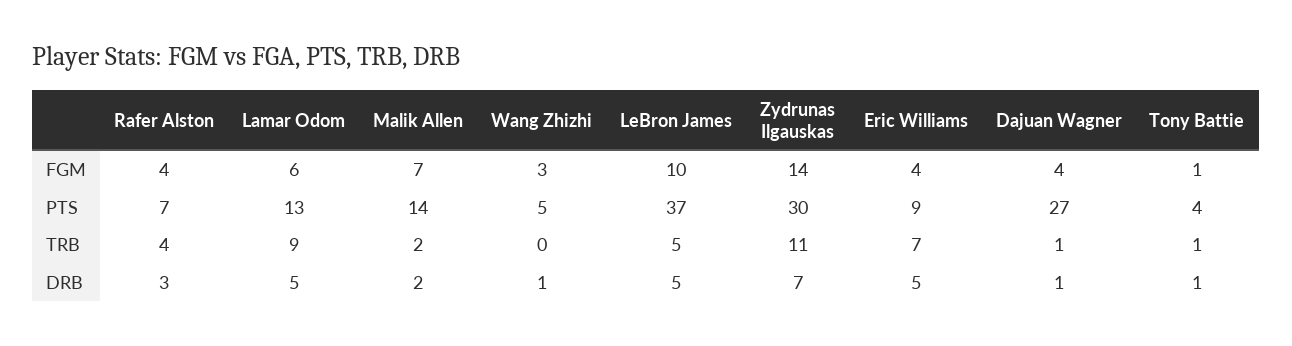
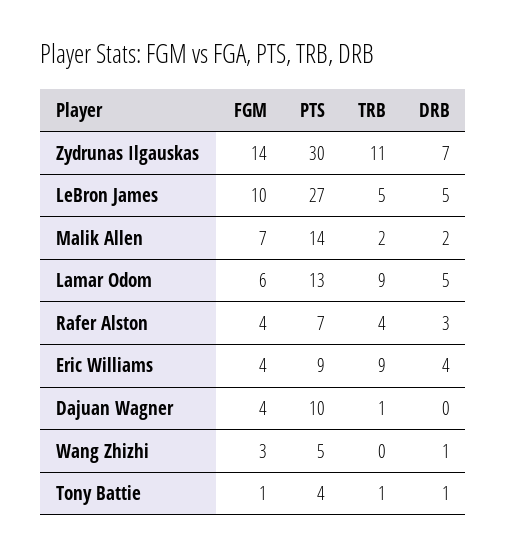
LeBron James, PTS: 37 -> 27
Dajuan Wagner, PTS: 27 -> 10
Eric Williams, TRB: 7 -> 9
Eric Williams, DRB: 5 -> 4
Dajuan Wagner, DRB: 1 -> 0

